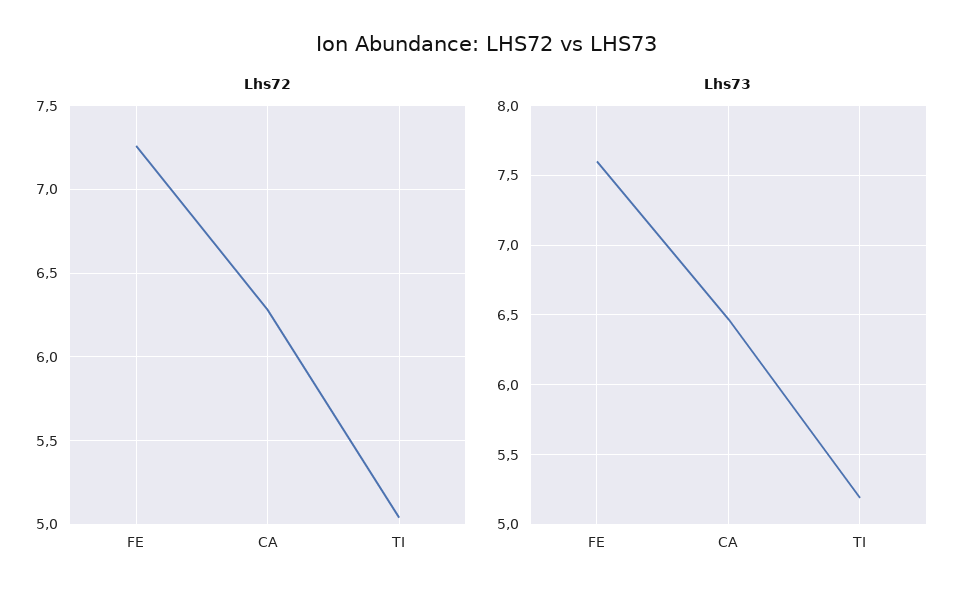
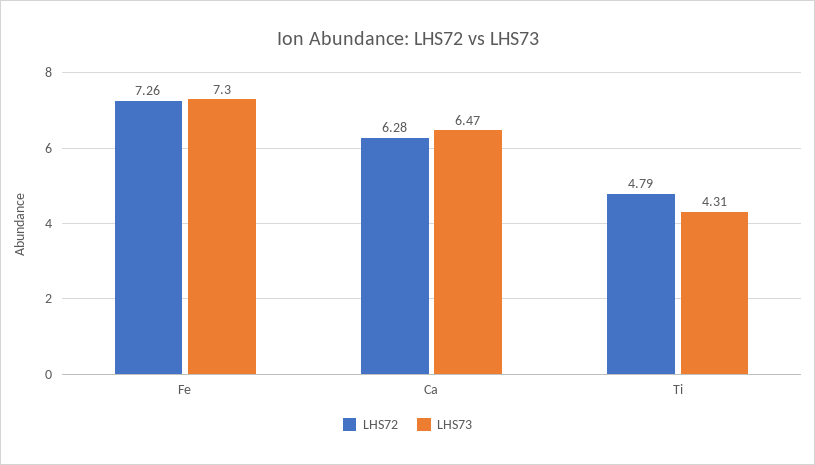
Lhs72, TI: 5.05 -> 4.79
Lhs73, FE: 7.6 -> 7.3
Lhs73, TI: 5.2 -> 4.31

